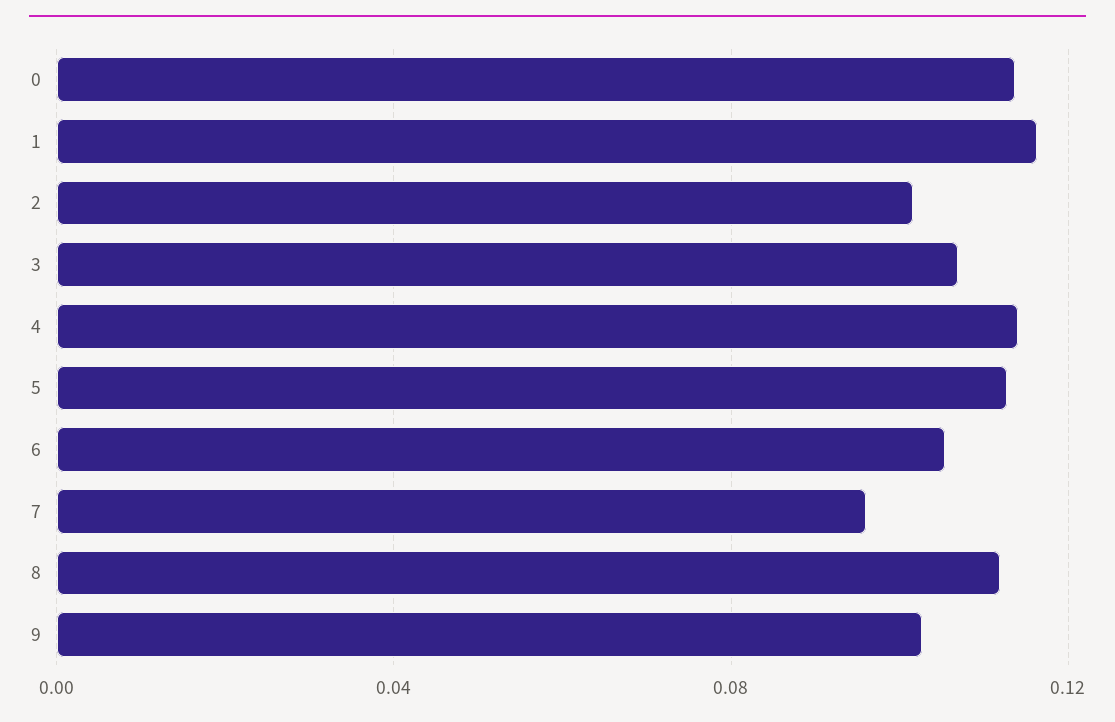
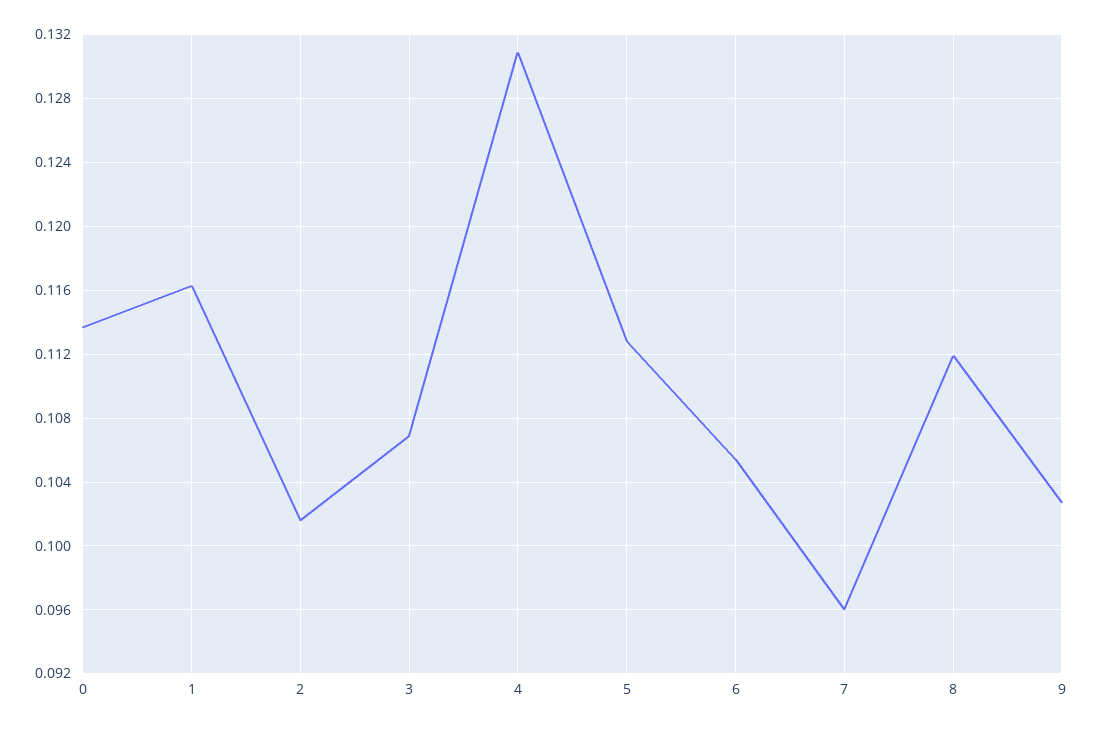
4: 0.115 -> 0.131

